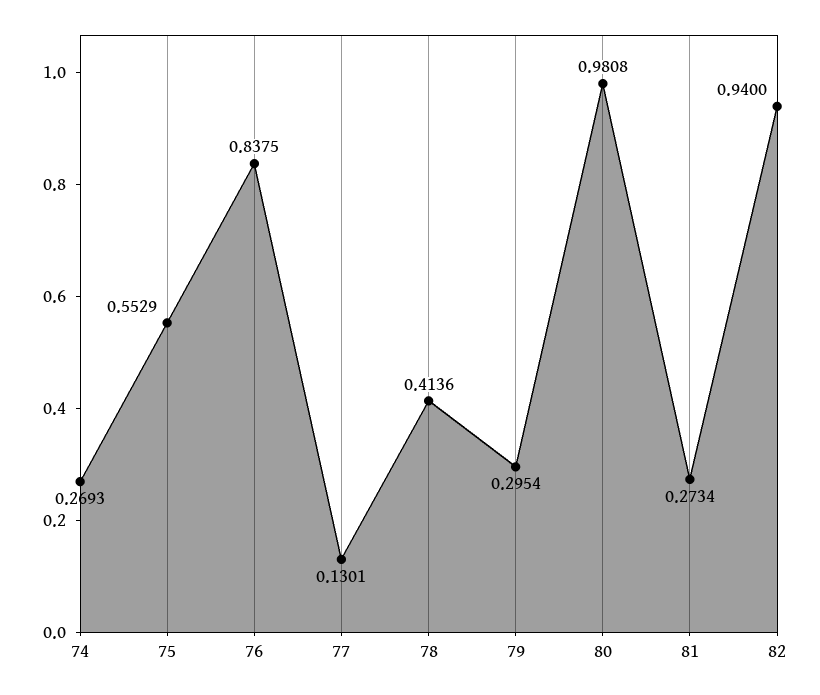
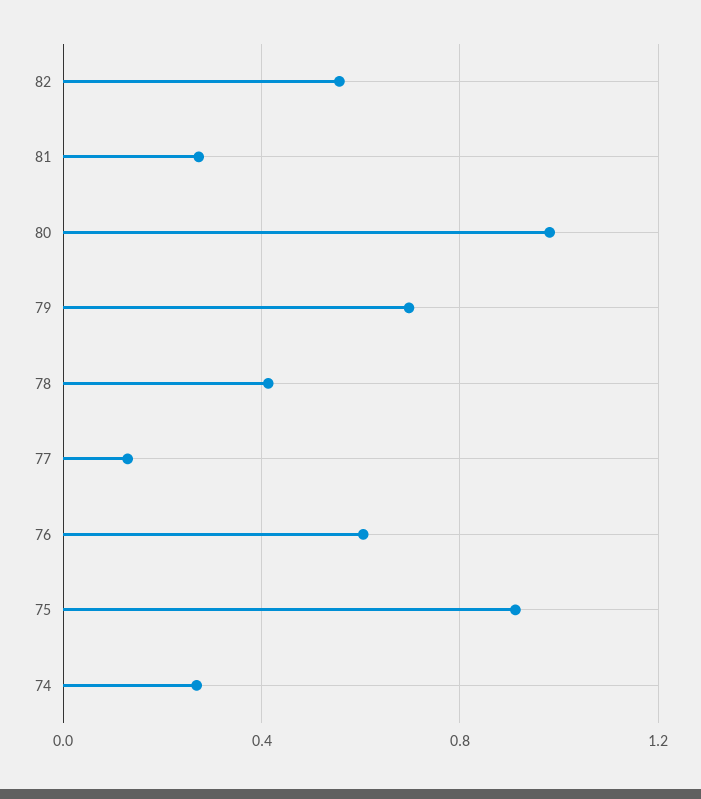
75: 0.5529 -> 0.9
76: 0.8375 -> 0.6
79: 0.2954 -> 0.7
82: 0.94 -> 0.55

